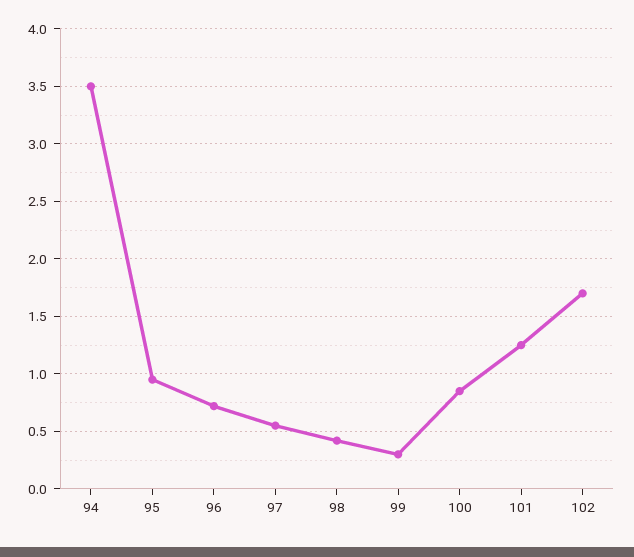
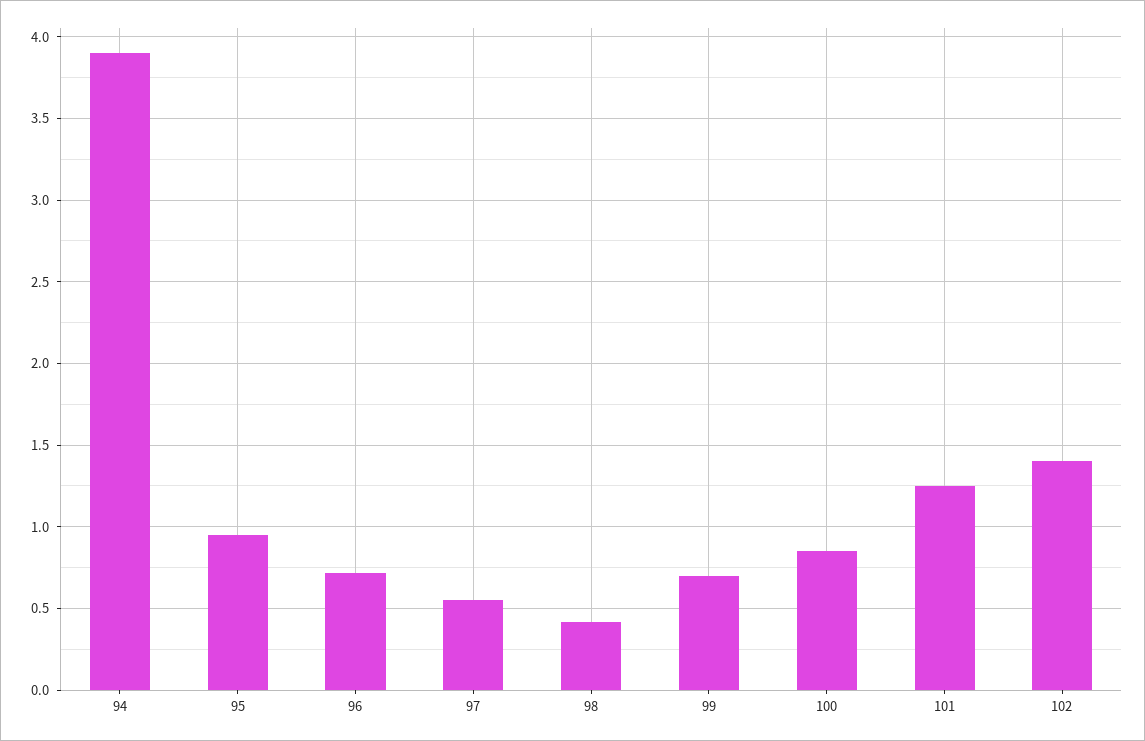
94: 3.5 -> 3.9
99: 0.3 -> 0.7
102: 1.7 -> 1.4

